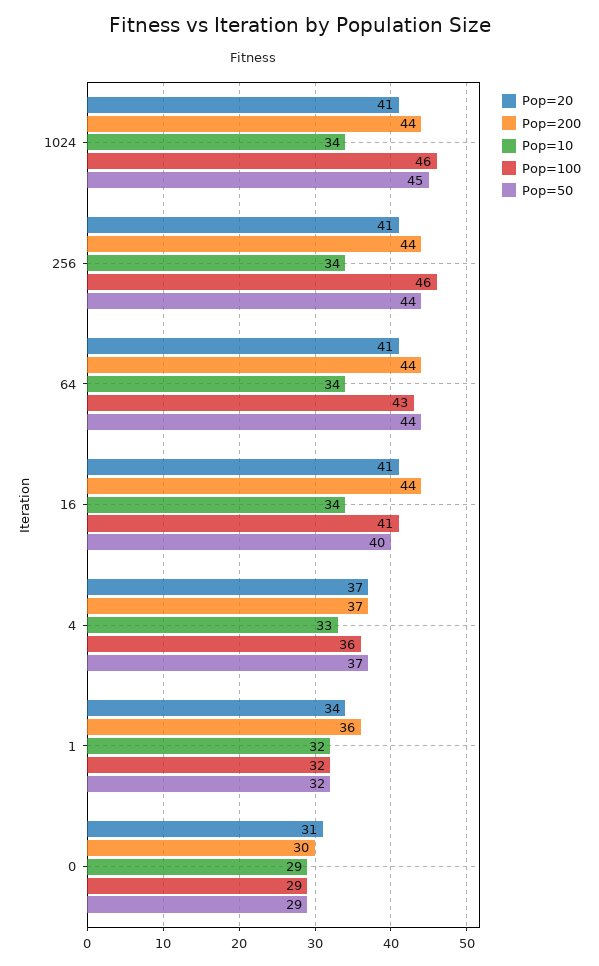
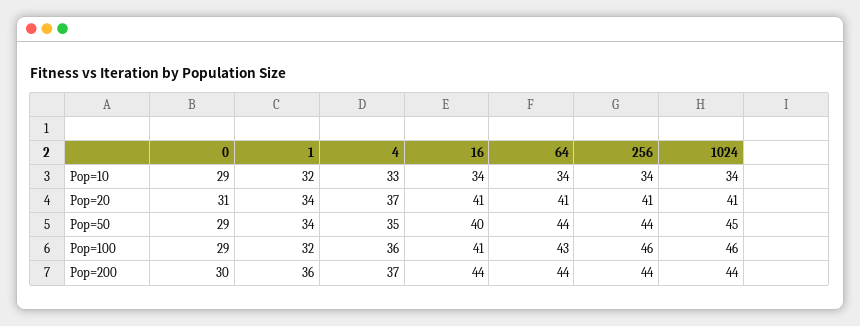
Pop=50, 4: 37 -> 35
Pop=50, 1: 32 -> 34

